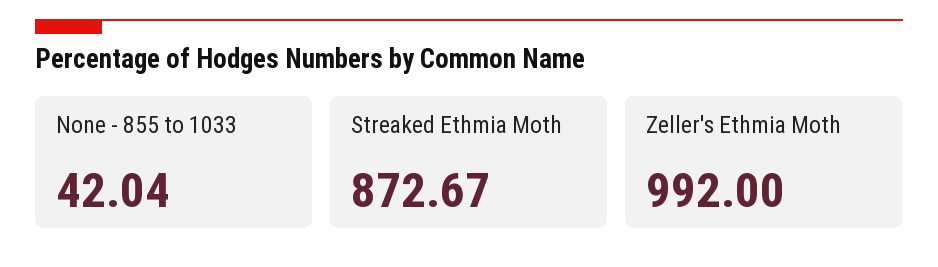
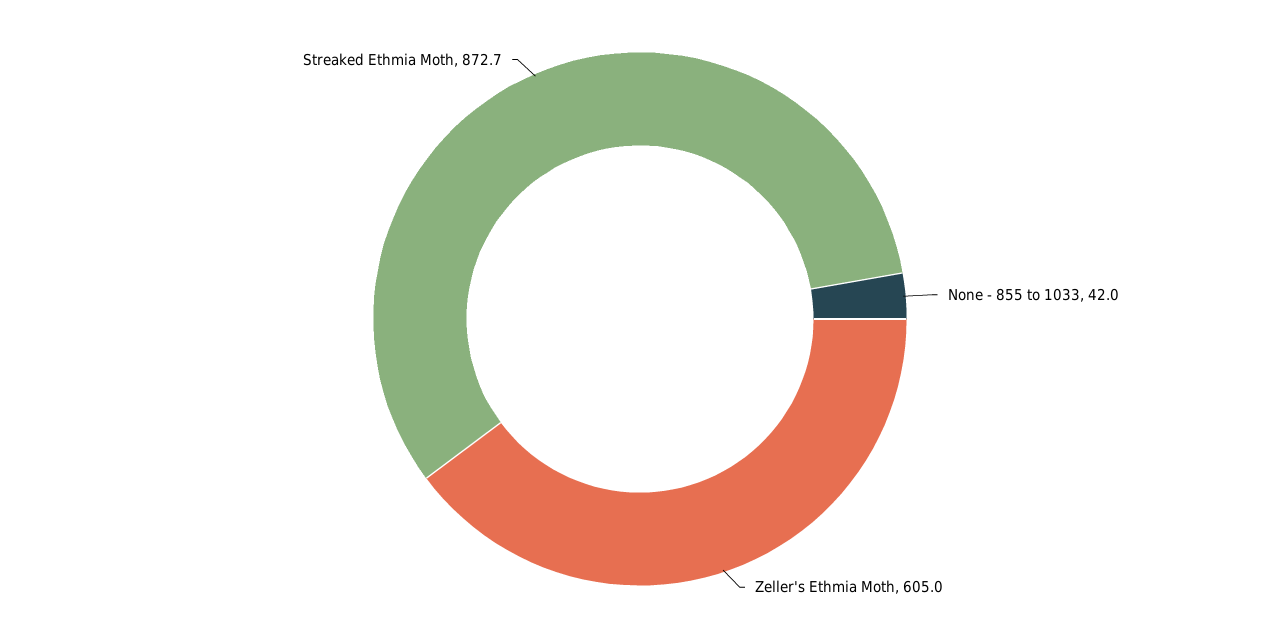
Zeller's Ethmia Moth: 992 -> 605

